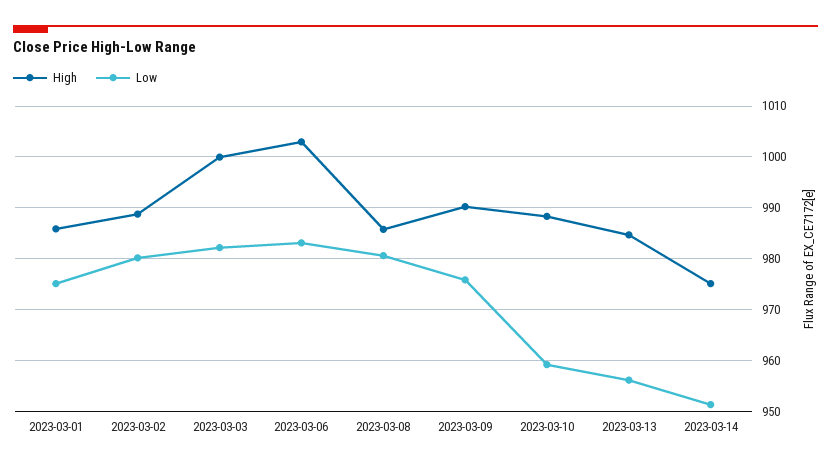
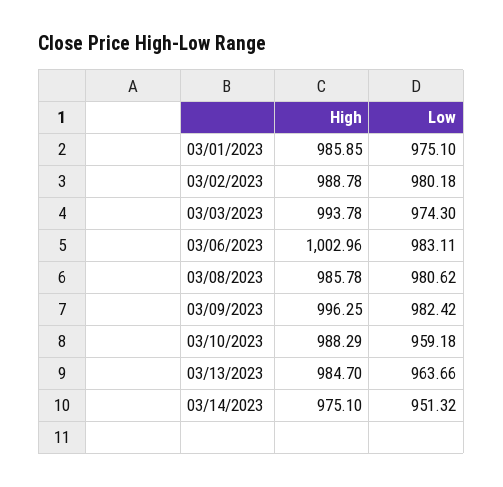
High, 2023-03-03: 1000 -> 993.78
Low, 2023-03-03: 982 -> 974.3
High, 2023-03-09: 990 -> 996.25
Low, 2023-03-09: 976 -> 982.42
Low, 2023-03-13: 956 -> 963.66

